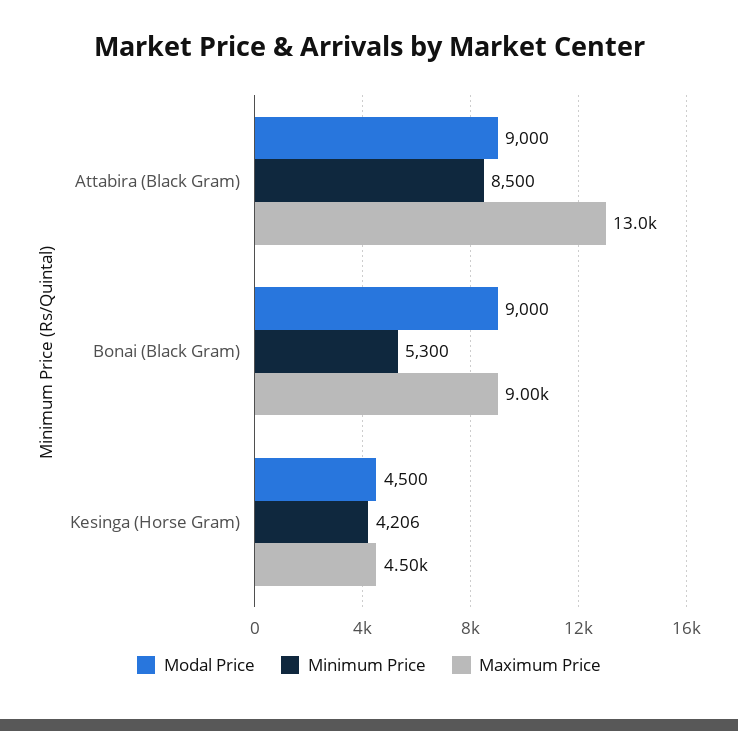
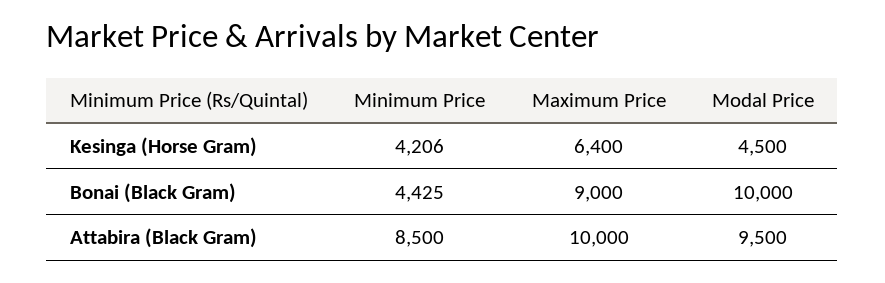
Modal Price, Attabira (Black Gram): 9000 -> 9500
Maximum Price, Attabira (Black Gram): 13000 -> 10000
Modal Price, Bonai (Black Gram): 9000 -> 10000
Minimum Price, Bonai (Black Gram): 5300 -> 4425
Maximum Price, Kesinga (Horse Gram): 4500 -> 6400

